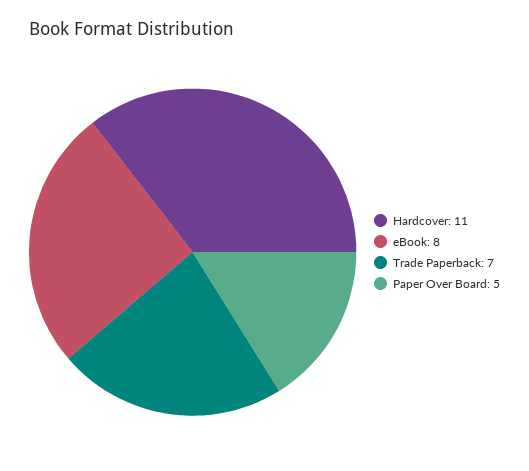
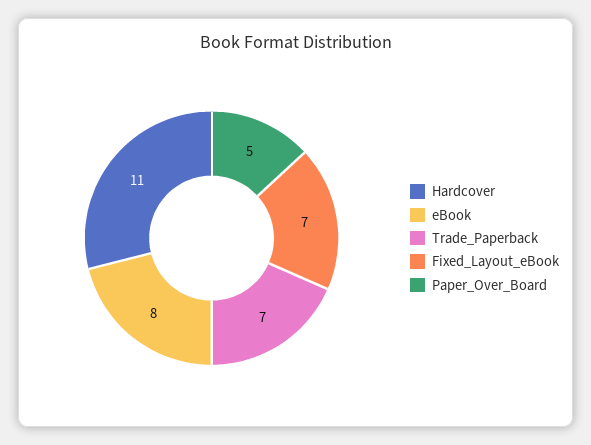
Fixed_Layout_eBook: none -> 7

